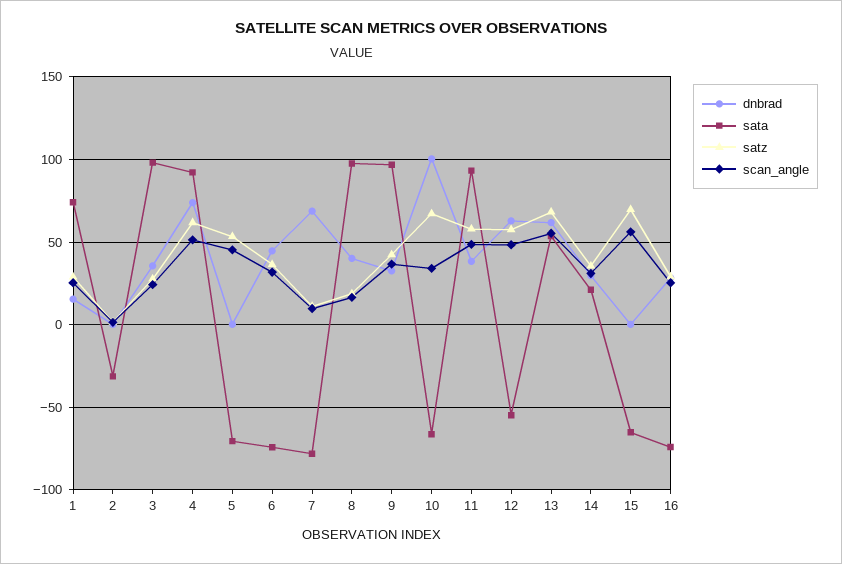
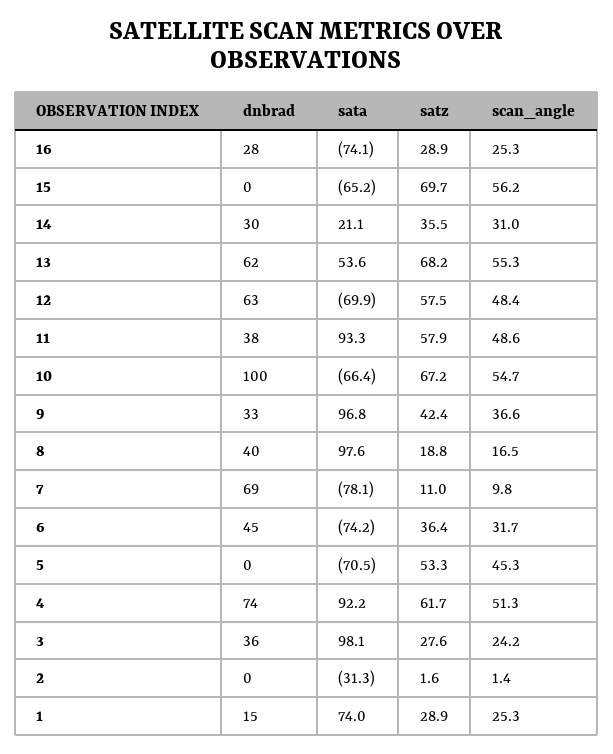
scan_angle, 10: 35 -> 54.7
sata, 12: -55 -> -69.9

